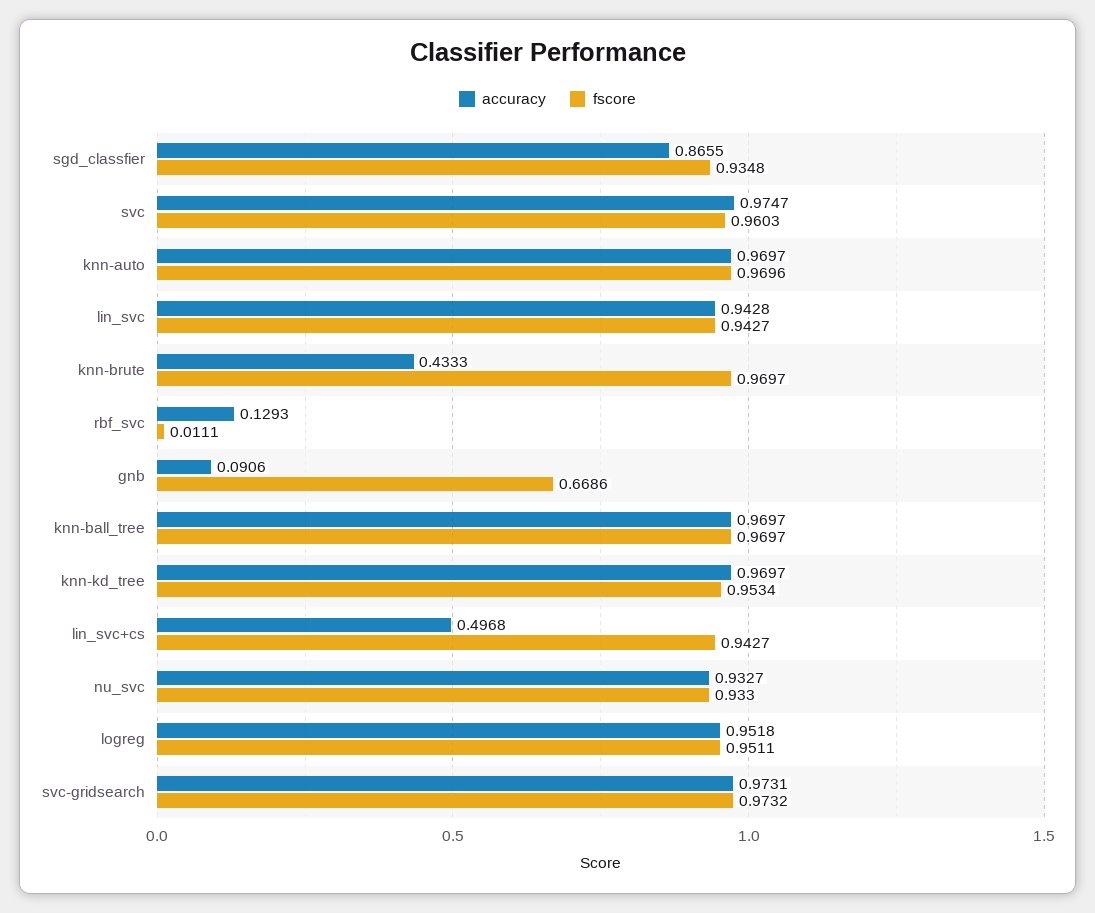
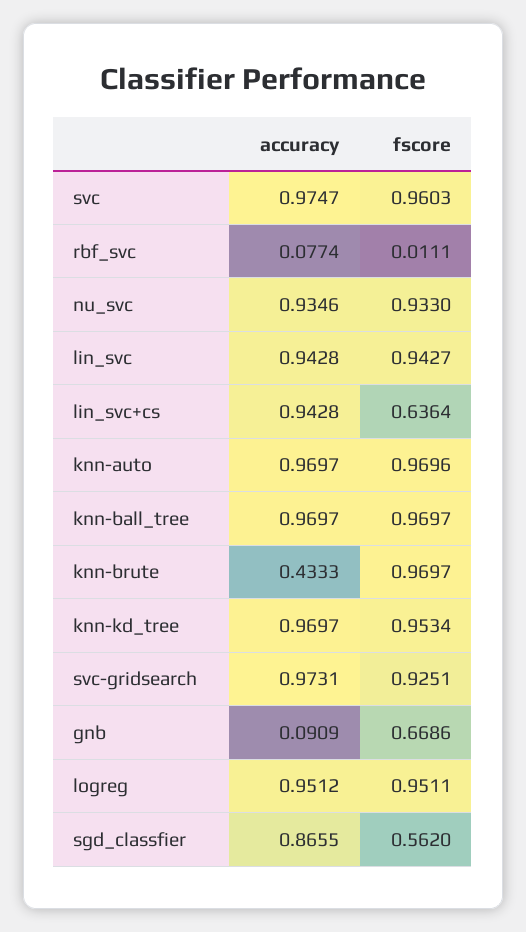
fscore, sgd_classfier: 0.9348 -> 0.562
accuracy, rbf_svc: 0.1293 -> 0.0774
accuracy, gnb: 0.0906 -> 0.0909
accuracy, lin_svc+cs: 0.4968 -> 0.9428
fscore, lin_svc+cs: 0.9427 -> 0.6364
accuracy, nu_svc: 0.9327 -> 0.9346
accuracy, logreg: 0.9518 -> 0.9512
fscore, svc-gridsearch: 0.9732 -> 0.9251

